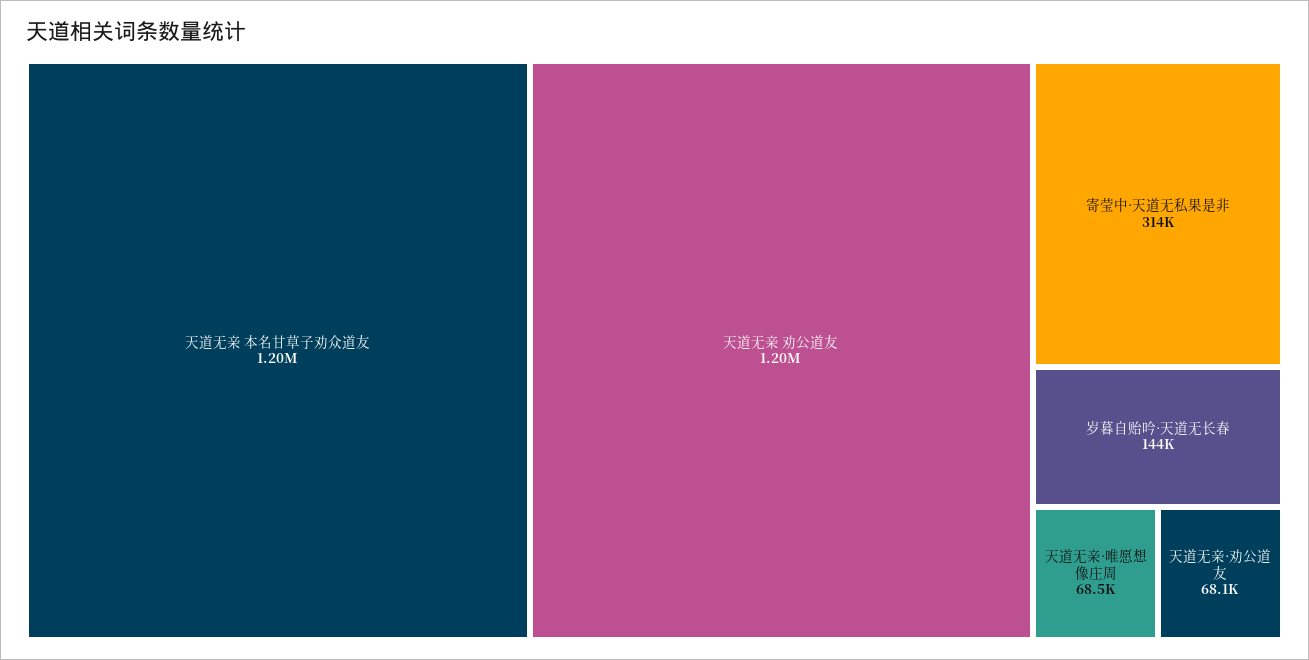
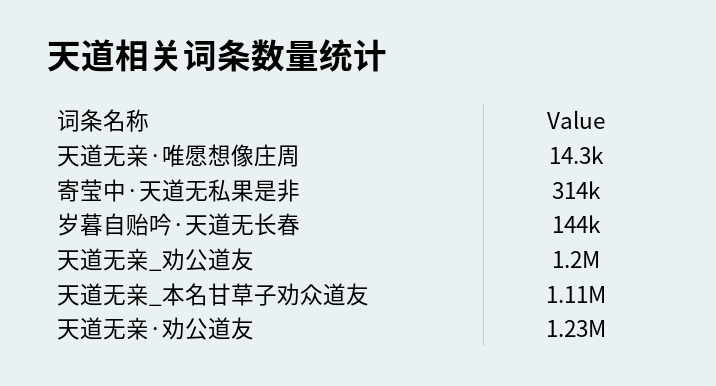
天道无亲 本名甘草子劝众道友: 1200000 -> 1110000
天道无亲·唯愿想像庄周: 68500 -> 14300
天道无亲·劝公道友: 68100 -> 1230000

